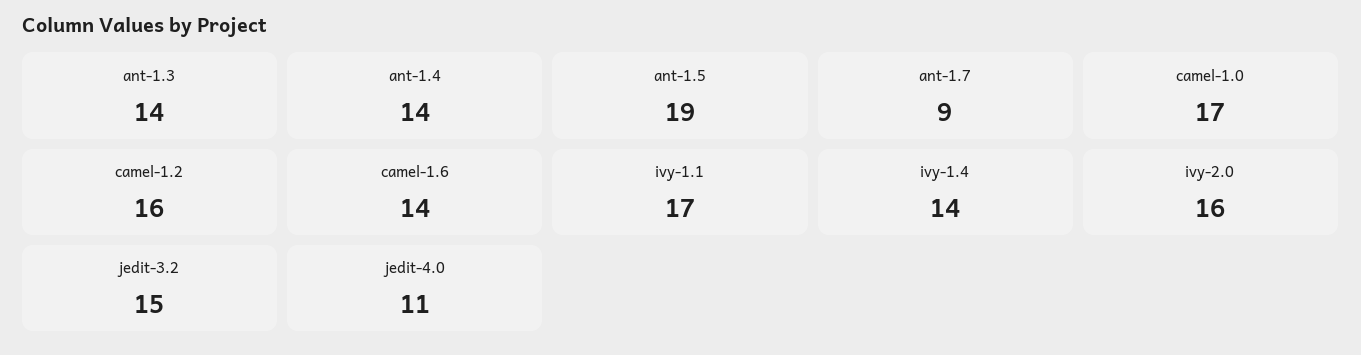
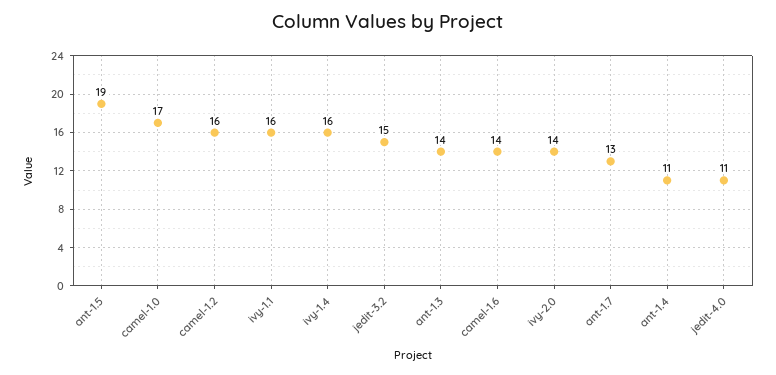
ant-1.4: 14 -> 11
ant-1.7: 9 -> 13
ivy-1.1: 17 -> 16
ivy-1.4: 14 -> 16
ivy-2.0: 16 -> 14

